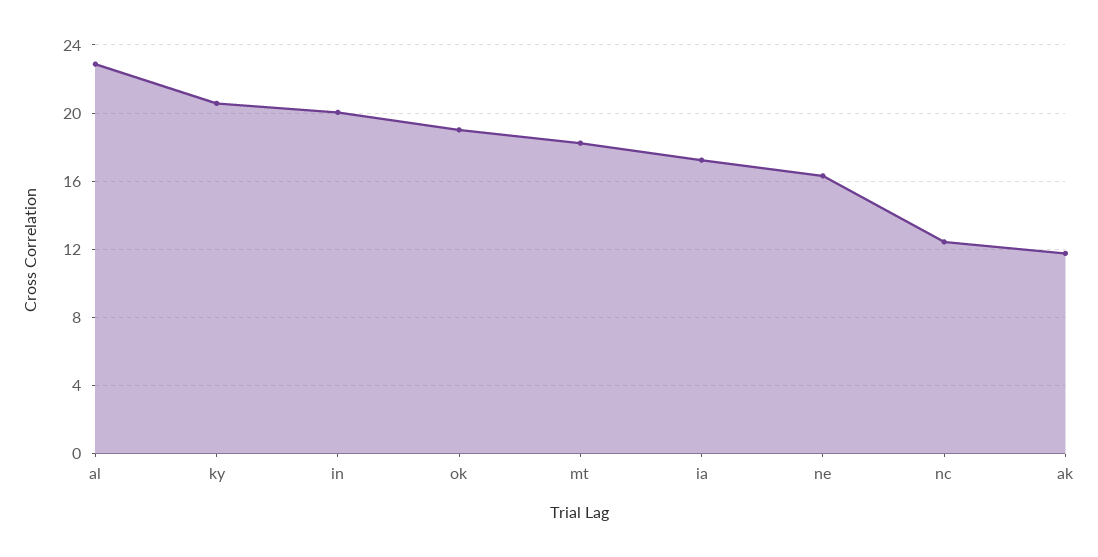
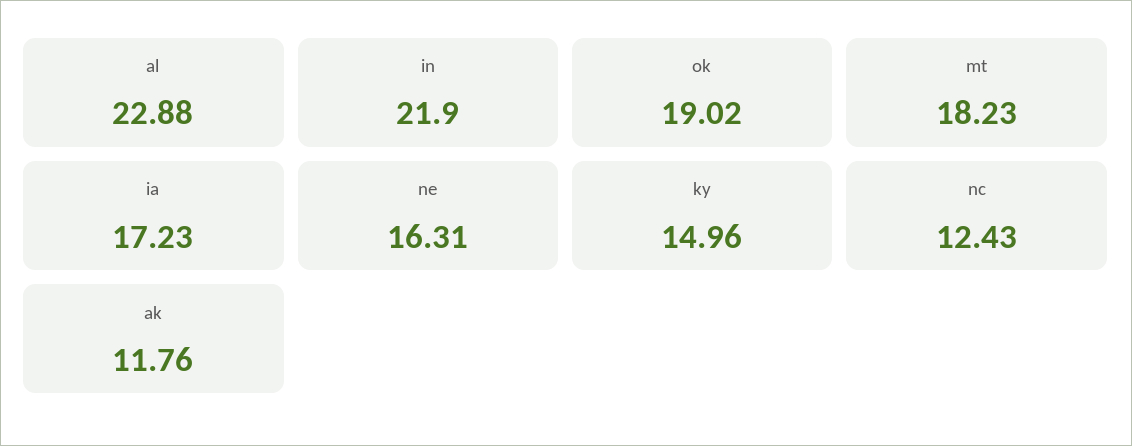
ky: 20.5 -> 14.96
in: 20 -> 21.9

